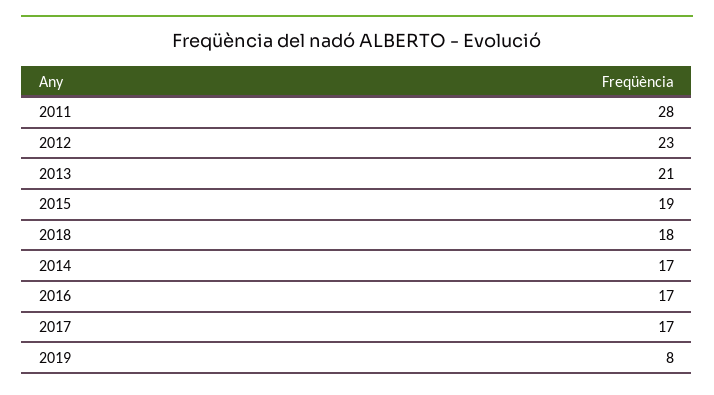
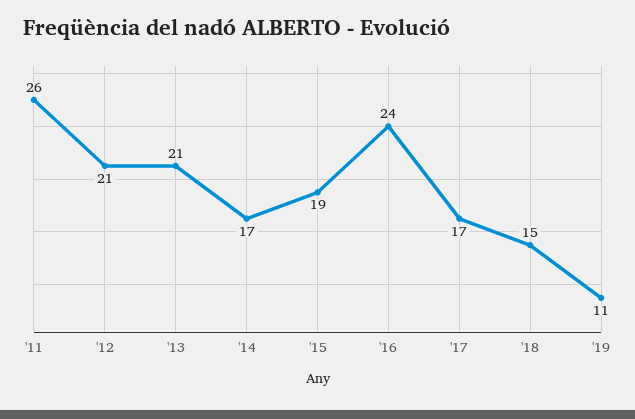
2011: 28 -> 26
2012: 23 -> 21
2018: 18 -> 15
2016: 17 -> 24
2019: 8 -> 11

